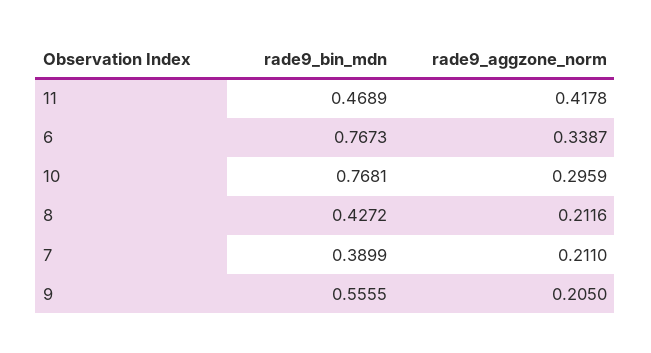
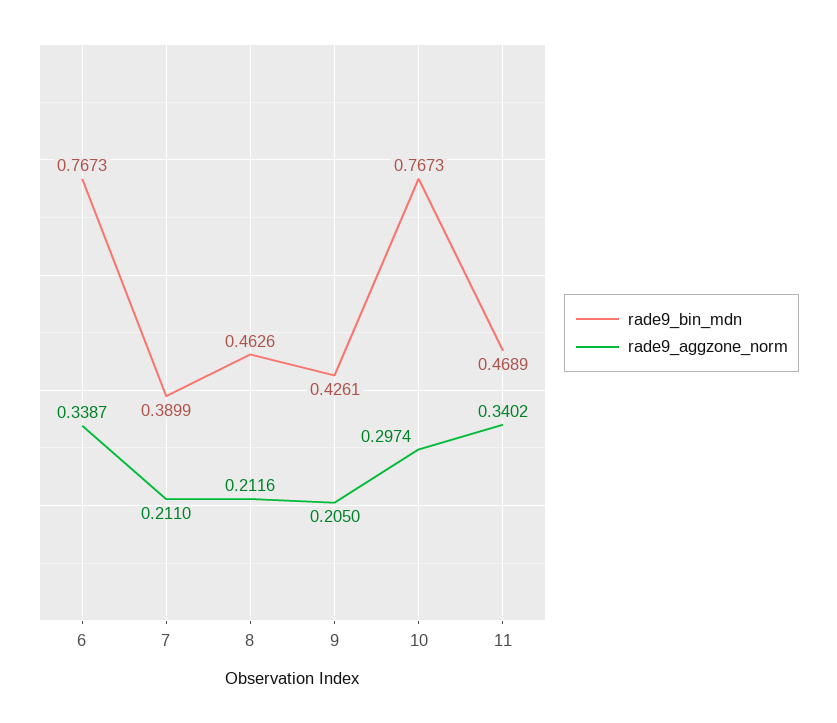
rade9_aggzone_norm, 11: 0.4178 -> 0.3402
rade9_bin_mdn, 10: 0.7681 -> 0.7673
rade9_aggzone_norm, 10: 0.2959 -> 0.2974
rade9_bin_mdn, 8: 0.4272 -> 0.4626
rade9_bin_mdn, 9: 0.5555 -> 0.4261

